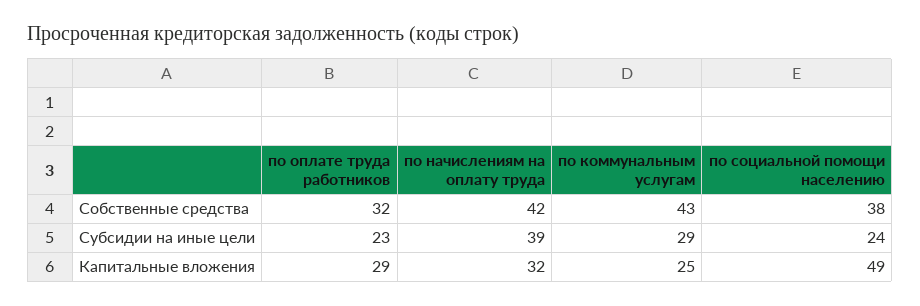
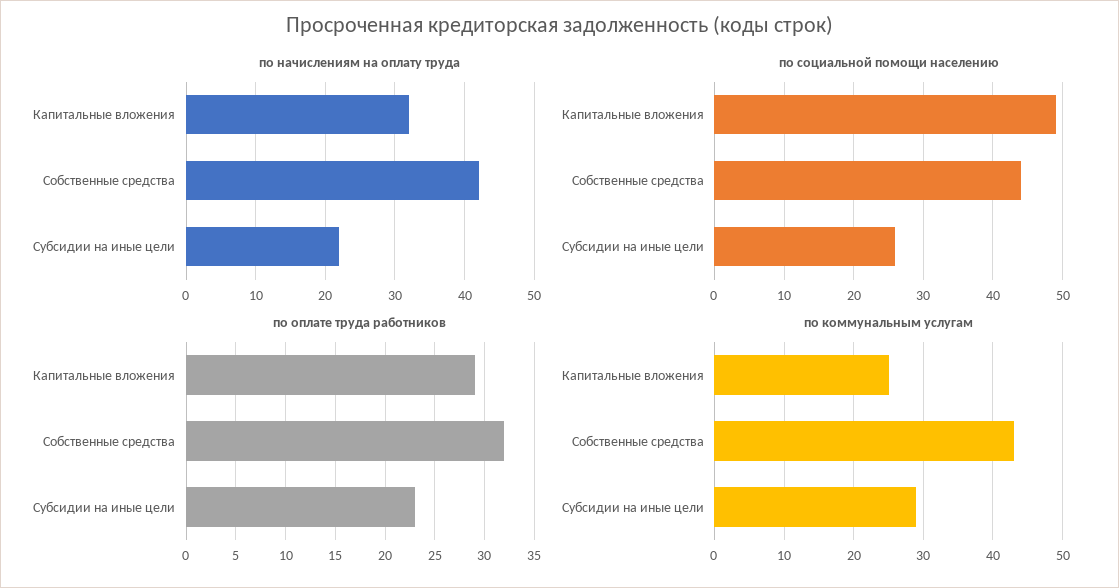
по социальной помощи населению, Собственные средства: 38 -> 44
по начислениям на оплату труда, Субсидии на иные цели: 39 -> 22
по социальной помощи населению, Субсидии на иные цели: 24 -> 26

